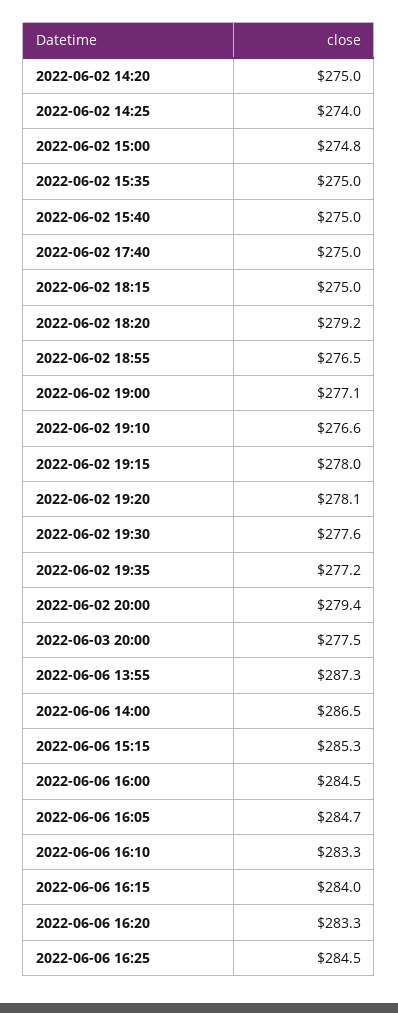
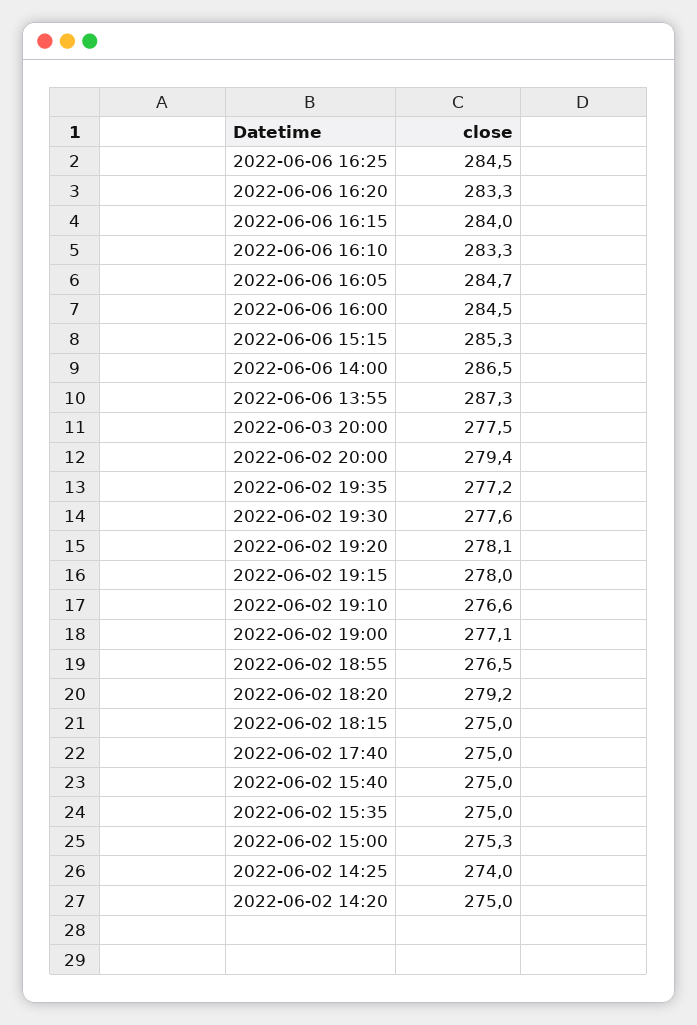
2022-06-02 15:00: 274.8 -> 275.3

